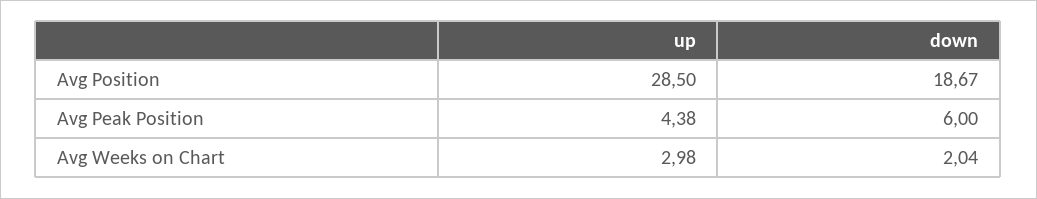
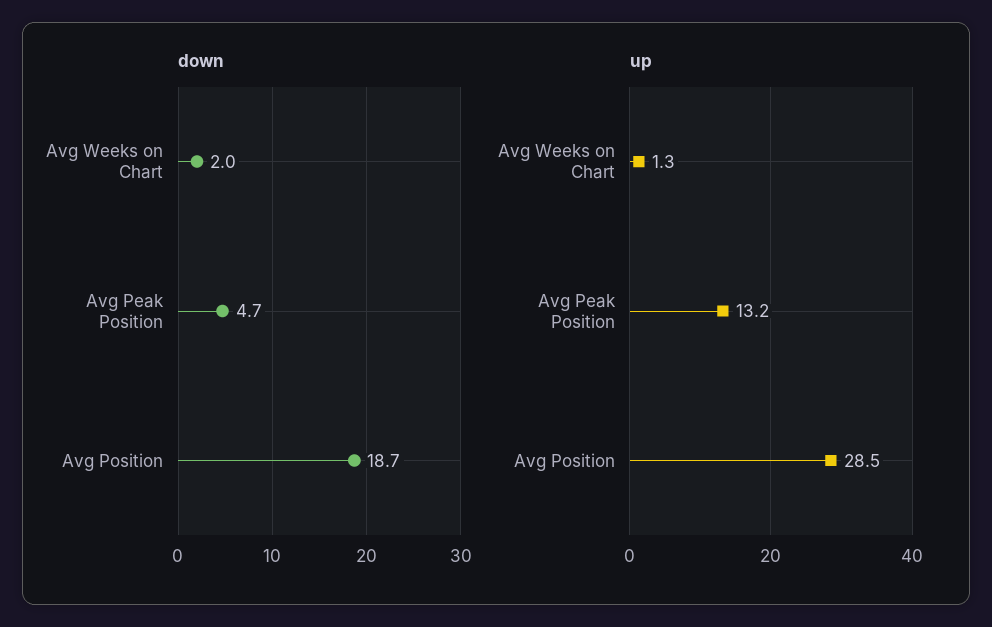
up, Avg Peak Position: 4.38 -> 13.2
down, Avg Peak Position: 6 -> 4.7
up, Avg Weeks on Chart: 2.98 -> 1.3

